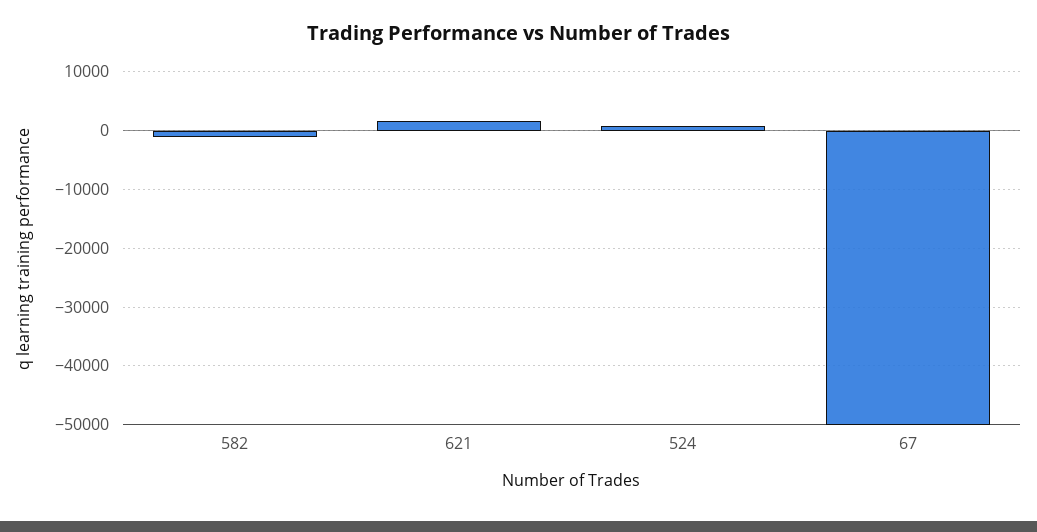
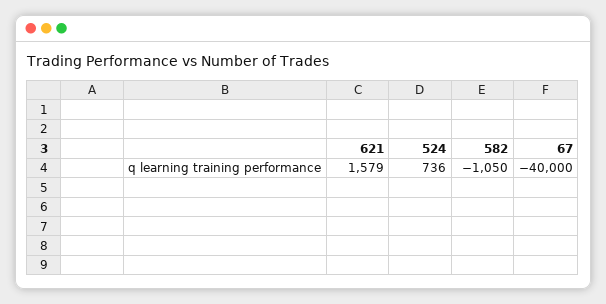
67: -50000 -> -40000

